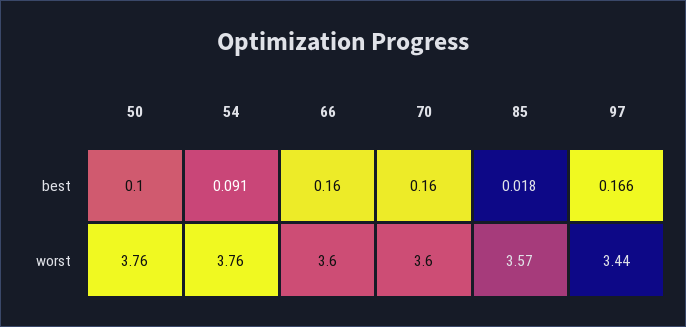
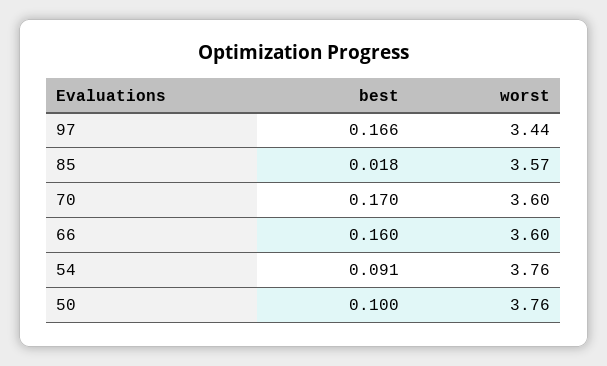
70, best: 0.16 -> 0.17

